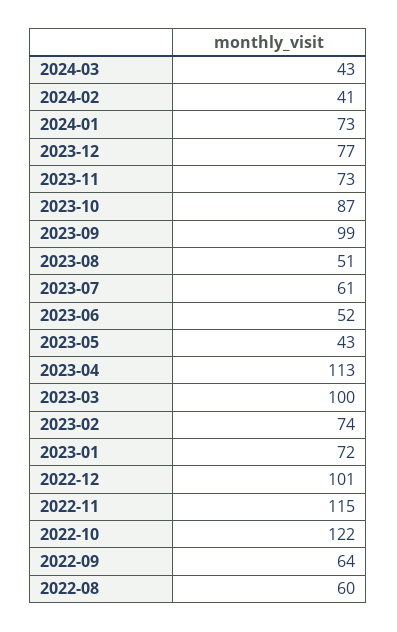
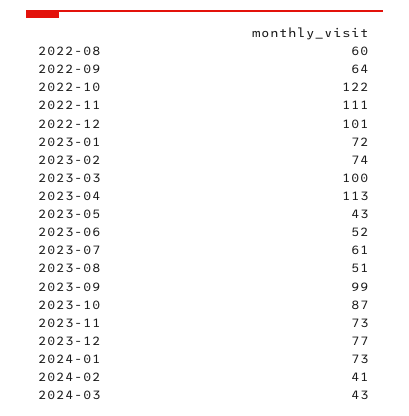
2022-11: 115 -> 111

